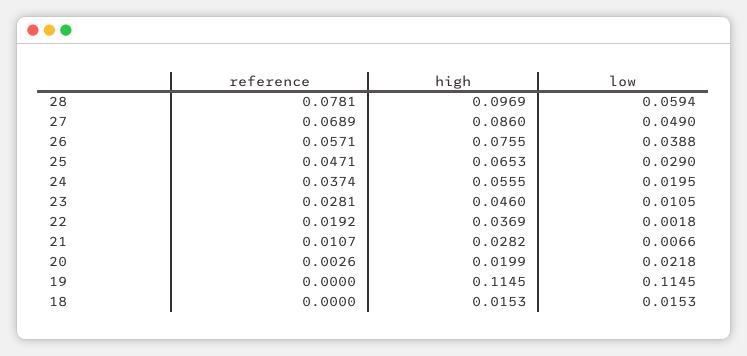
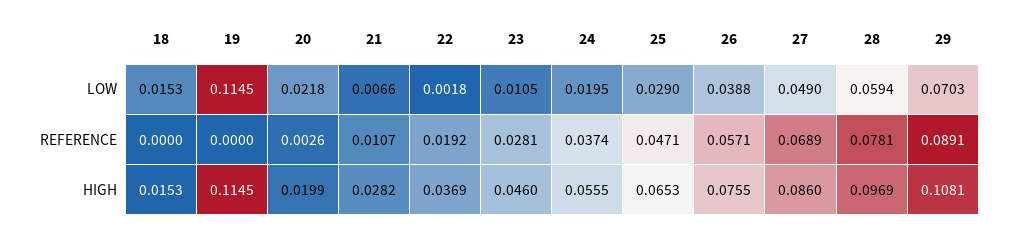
low, 29: none -> 0.0703
reference, 29: none -> 0.0891
high, 29: none -> 0.1081

